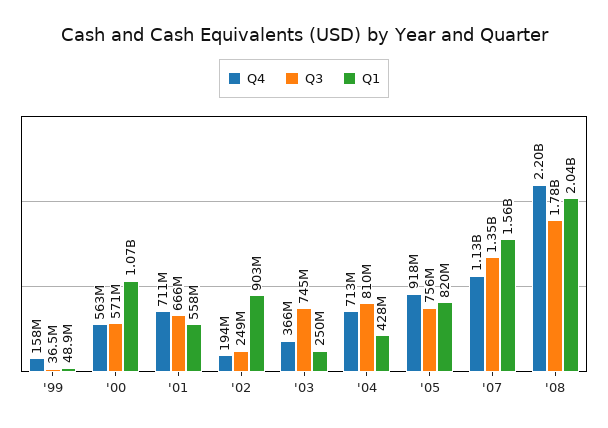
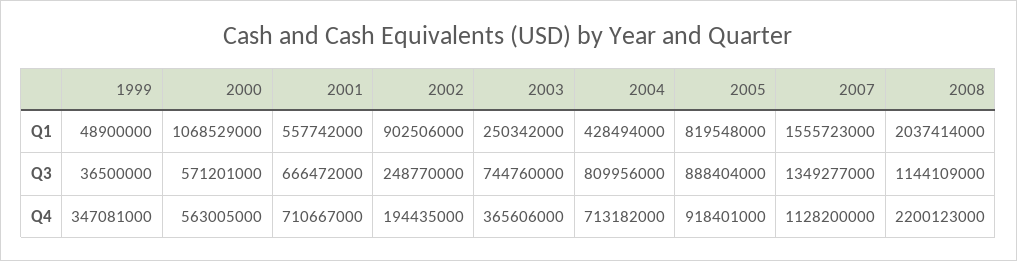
Q4, '99: 158000000 -> 347081000
Q3, '05: 756000000 -> 888404000
Q3, '08: 1780000000 -> 1144109000

